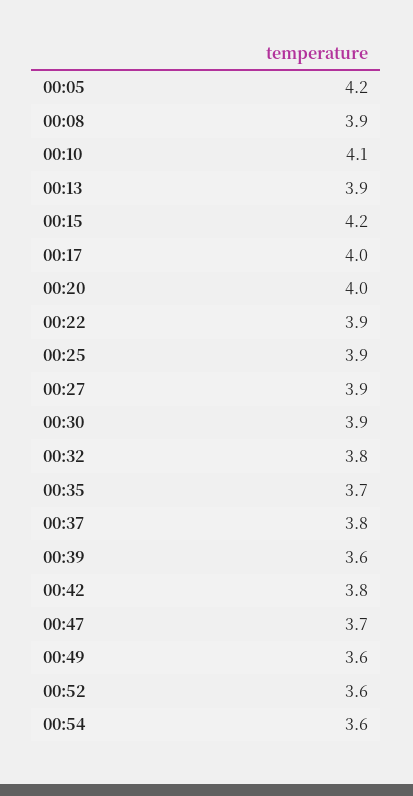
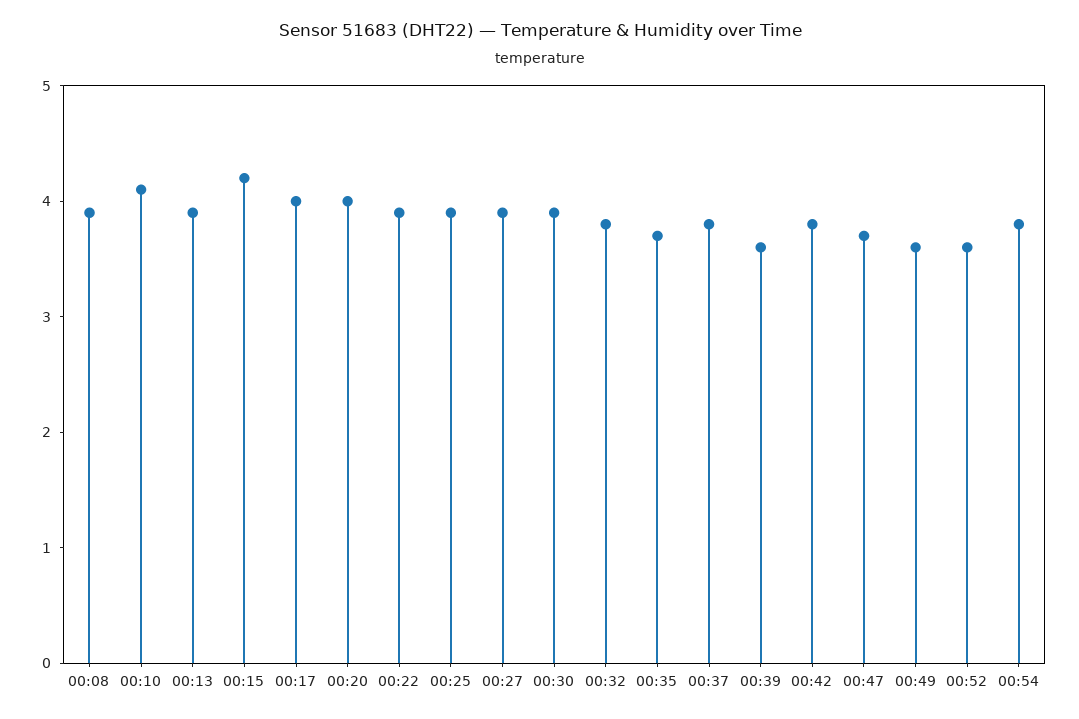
00:05: 4.2 -> none
00:54: 3.6 -> 3.8

